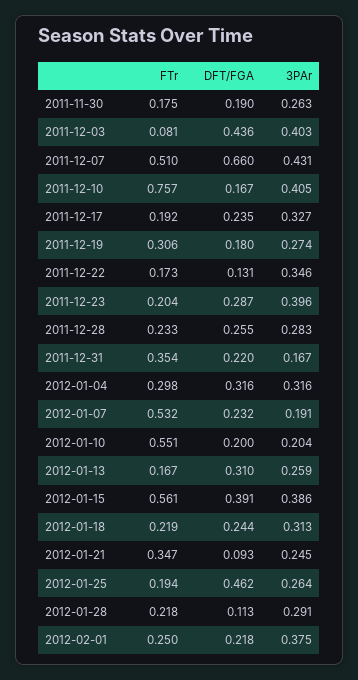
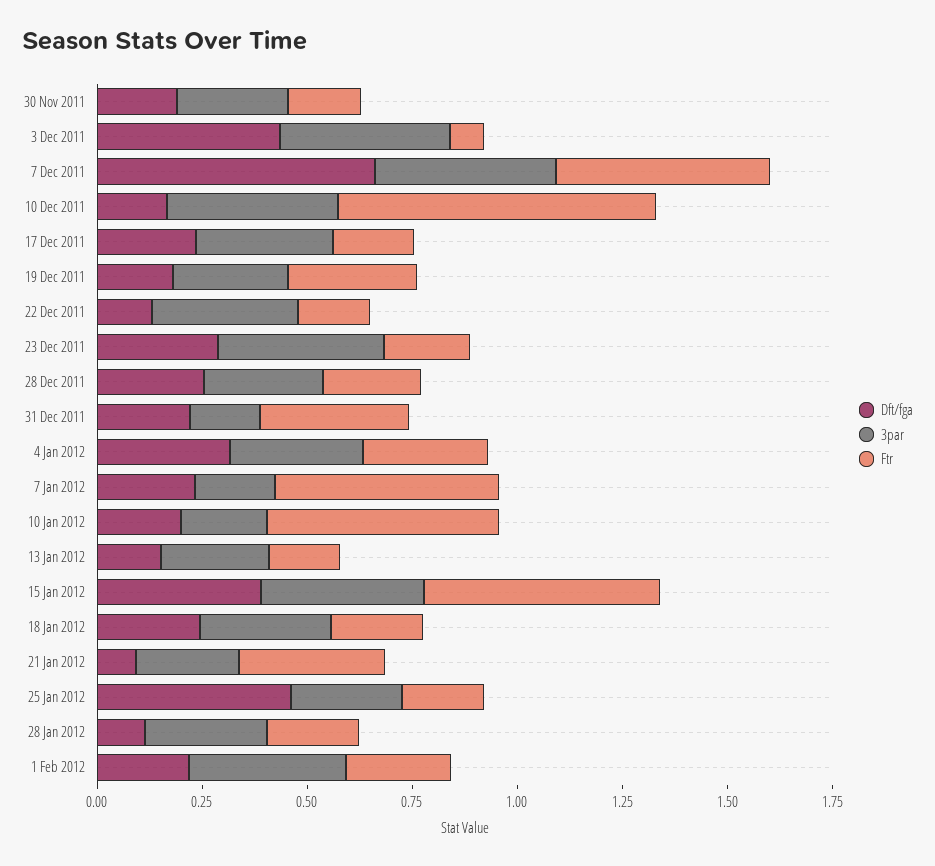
DFT/FGA, 2012-01-13: 0.31 -> 0.15

